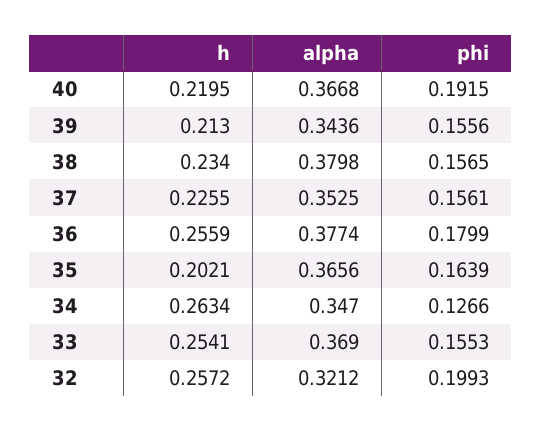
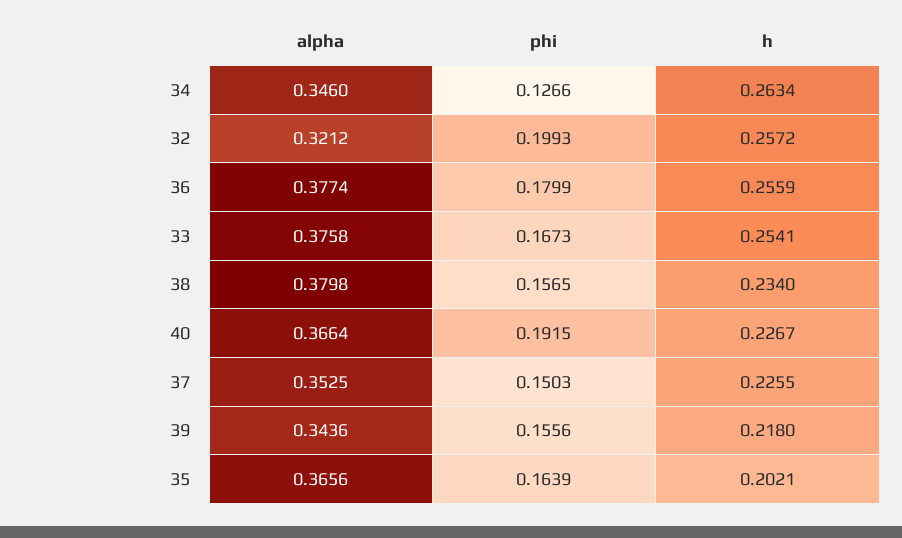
h, 40: 0.2195 -> 0.2267
alpha, 40: 0.3668 -> 0.3664
h, 39: 0.213 -> 0.218
phi, 37: 0.1561 -> 0.1503
alpha, 34: 0.347 -> 0.346
alpha, 33: 0.369 -> 0.3758
phi, 33: 0.1553 -> 0.1673

